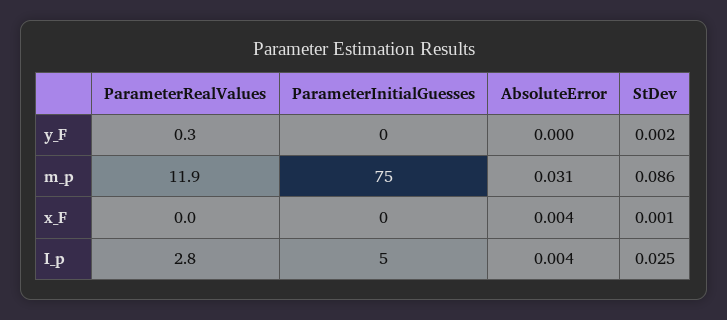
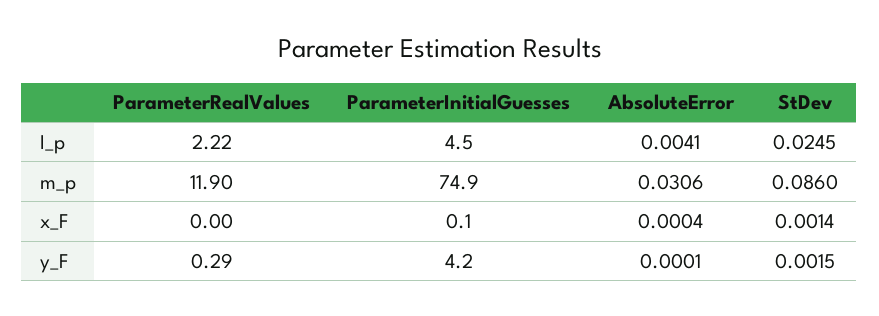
ParameterInitialGuesses, y_F: 0 -> 4.2
AbsoluteError, x_F: 0.004 -> 0.0004
ParameterRealValues, I_p: 2.8 -> 2.22

